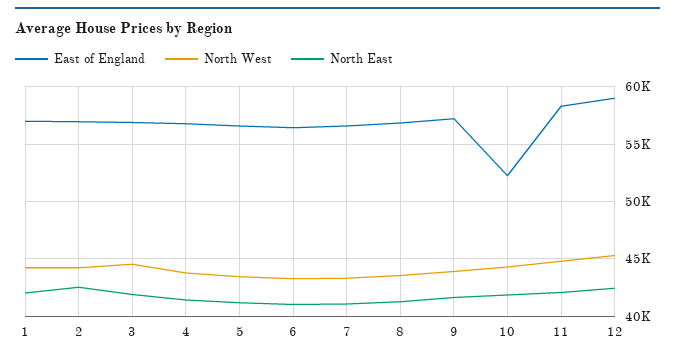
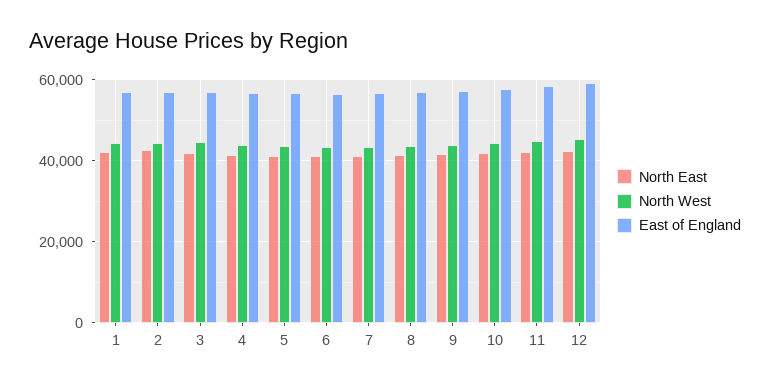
East of England, 10: 52000 -> 58000

